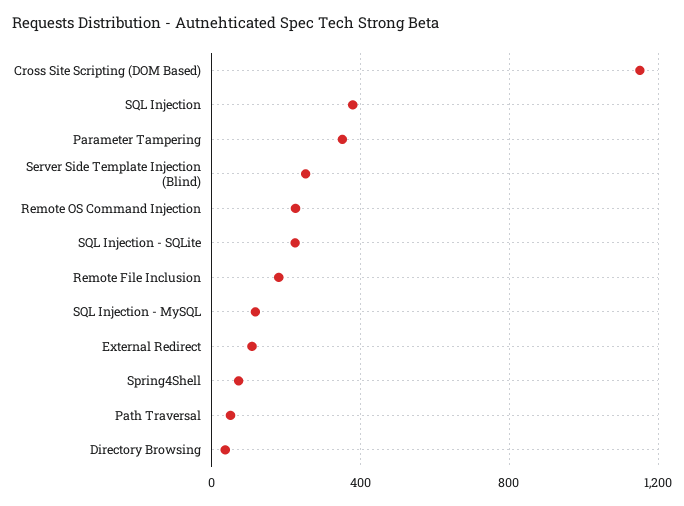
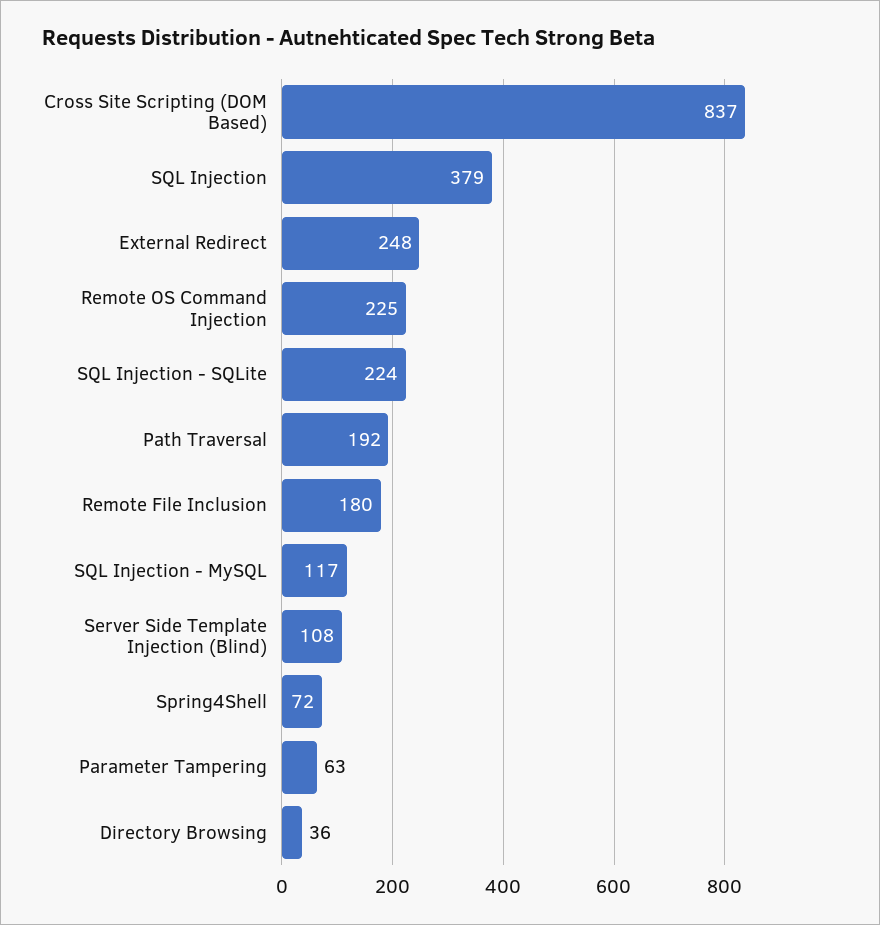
Cross Site Scripting (DOM Based): 1150 -> 837
Parameter Tampering: 350 -> 63
Server Side Template Injection (Blind): 250 -> 108
External Redirect: 100 -> 248
Path Traversal: 50 -> 192

